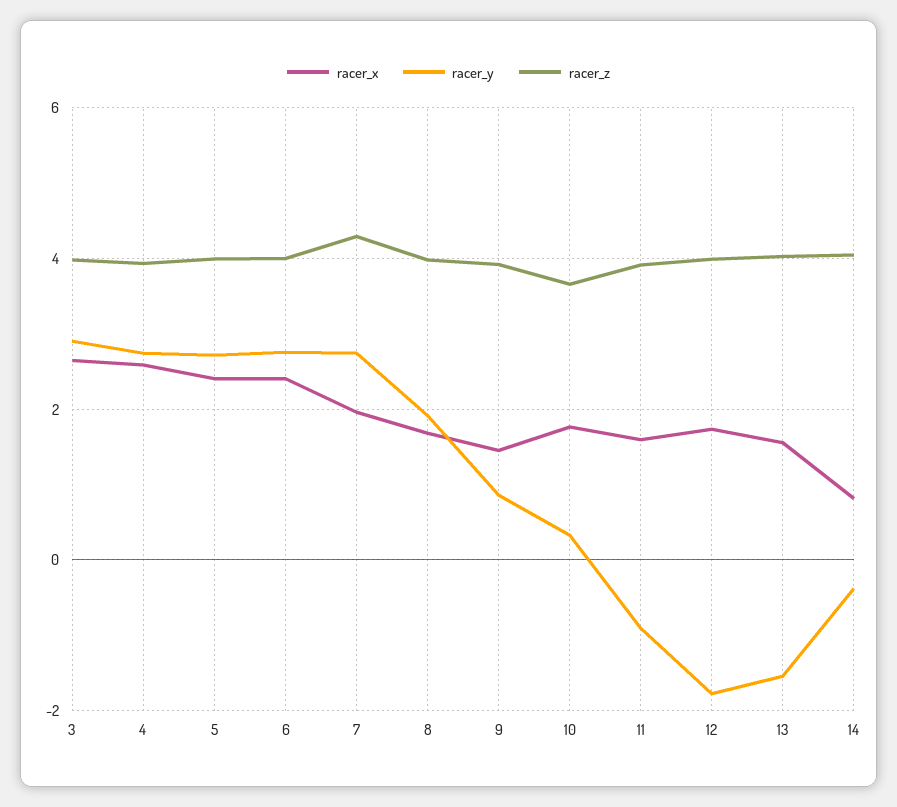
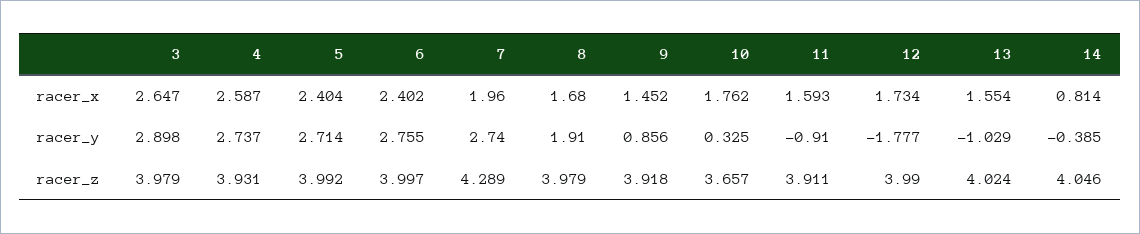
racer_y, 13: -1.6 -> -1.029

